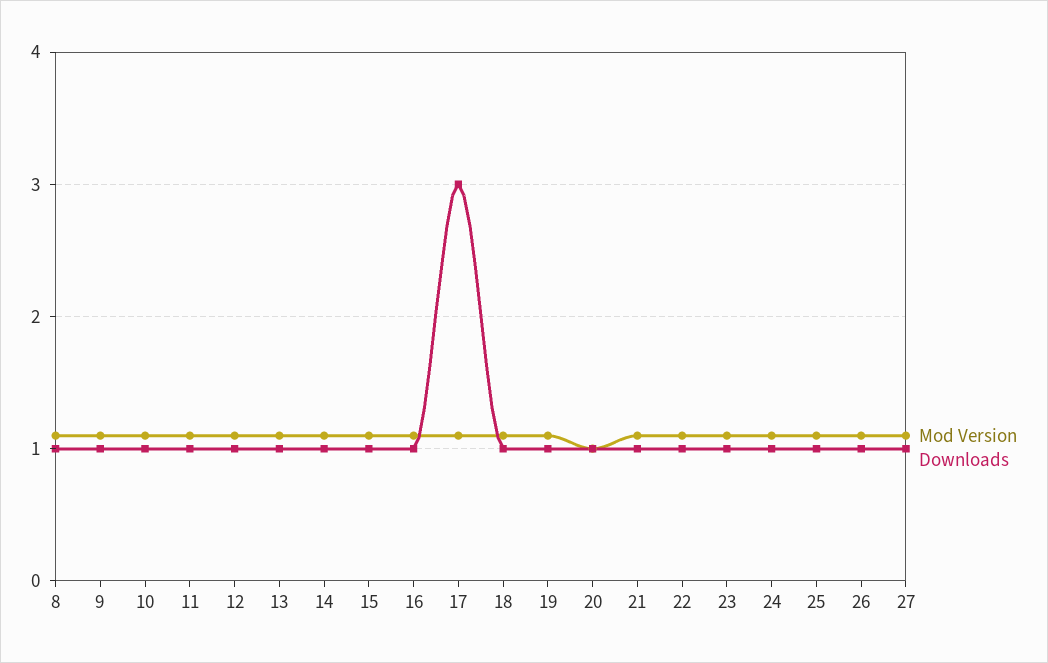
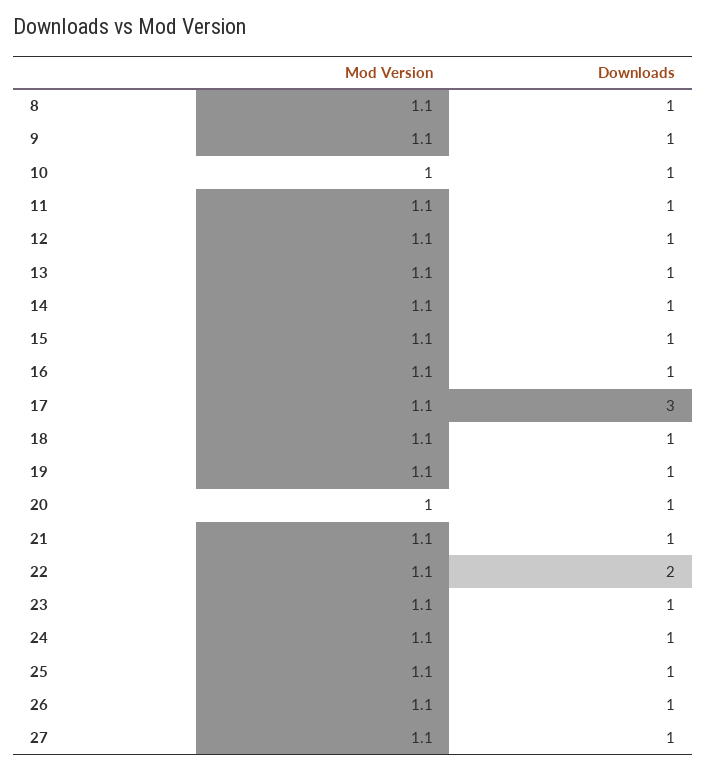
Mod Version, 10: 1.1 -> 1
Downloads, 22: 1 -> 2

